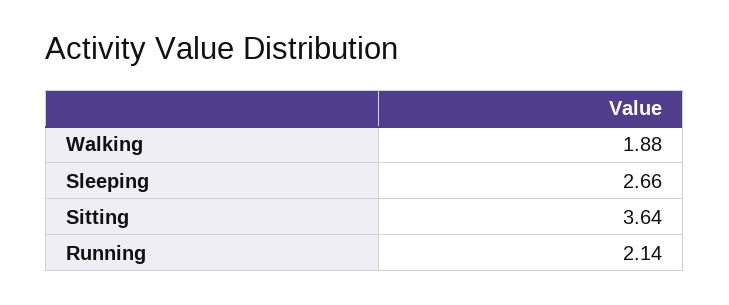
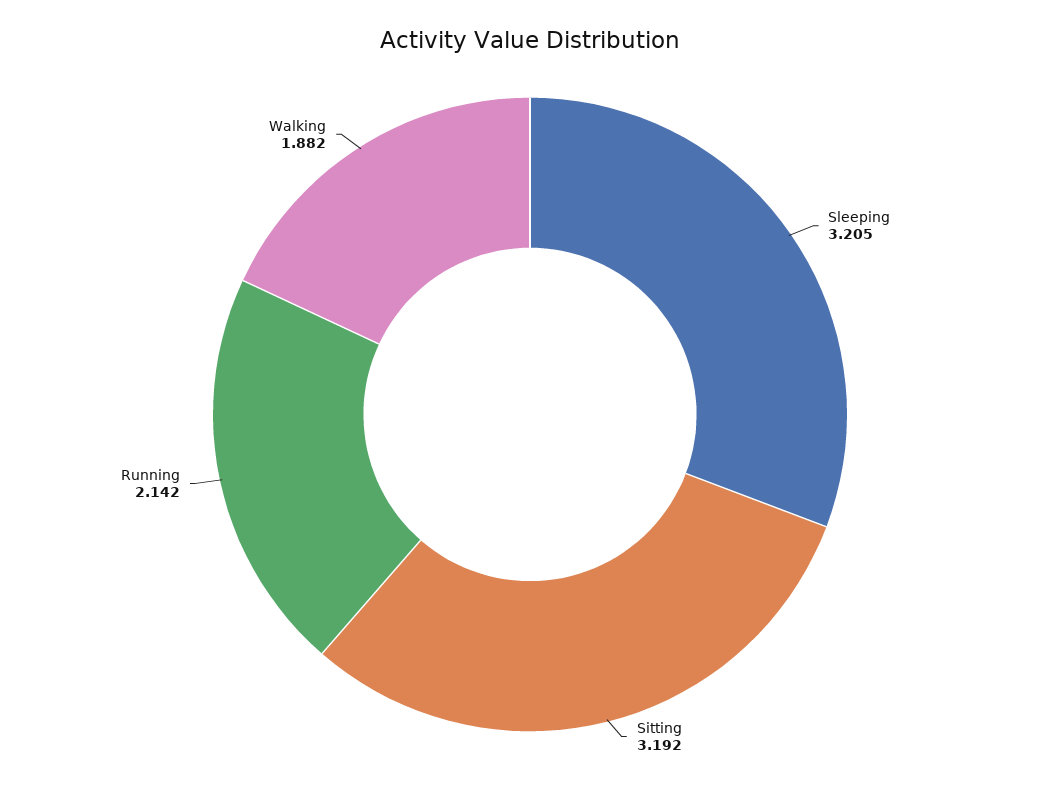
Sleeping: 2.66 -> 3.205
Sitting: 3.64 -> 3.192

